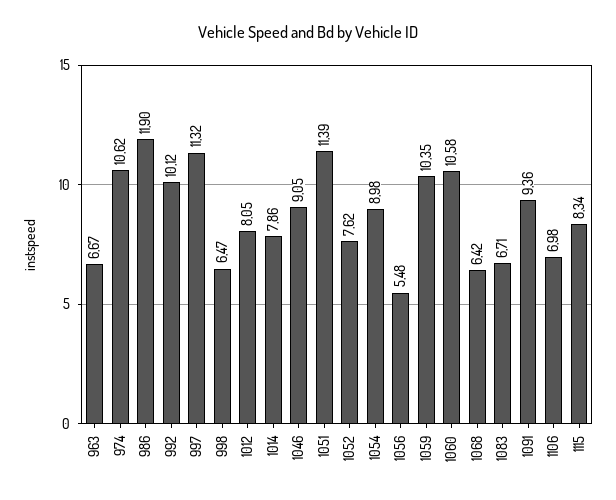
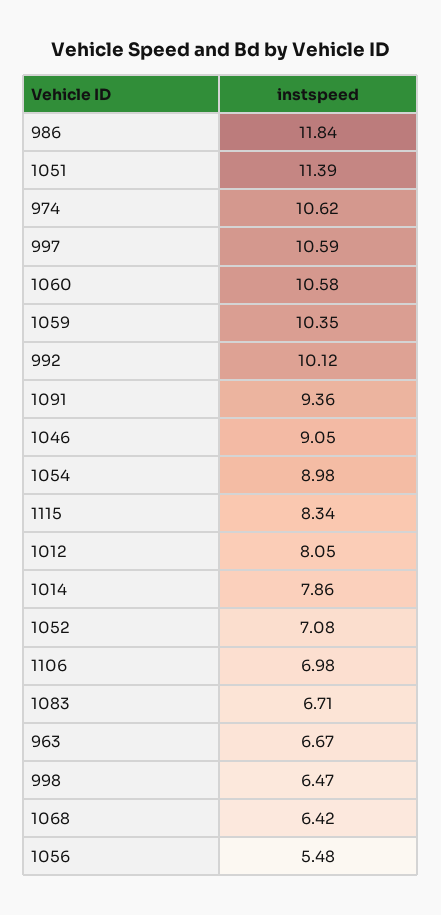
986: 11.9 -> 11.84
997: 11.32 -> 10.59
1052: 7.62 -> 7.08

